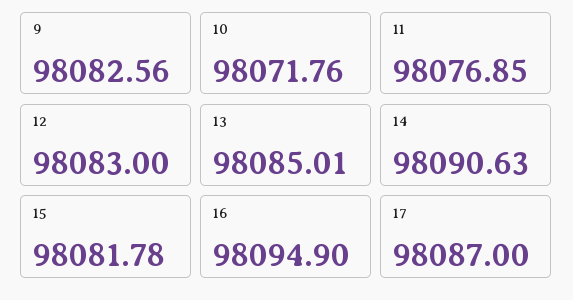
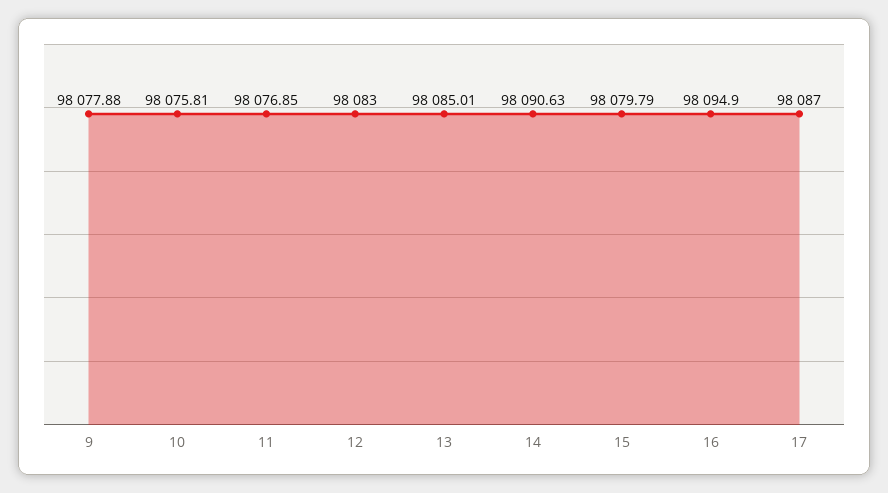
9: 98082.56 -> 98077.88
10: 98071.76 -> 98075.81
15: 98081.78 -> 98079.79

